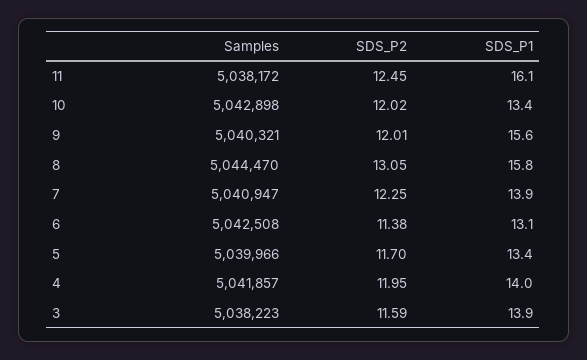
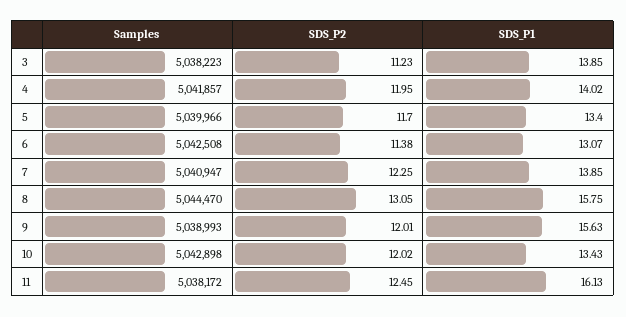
Samples, 9: 5040321 -> 5038993
SDS_P2, 3: 11.59 -> 11.23

